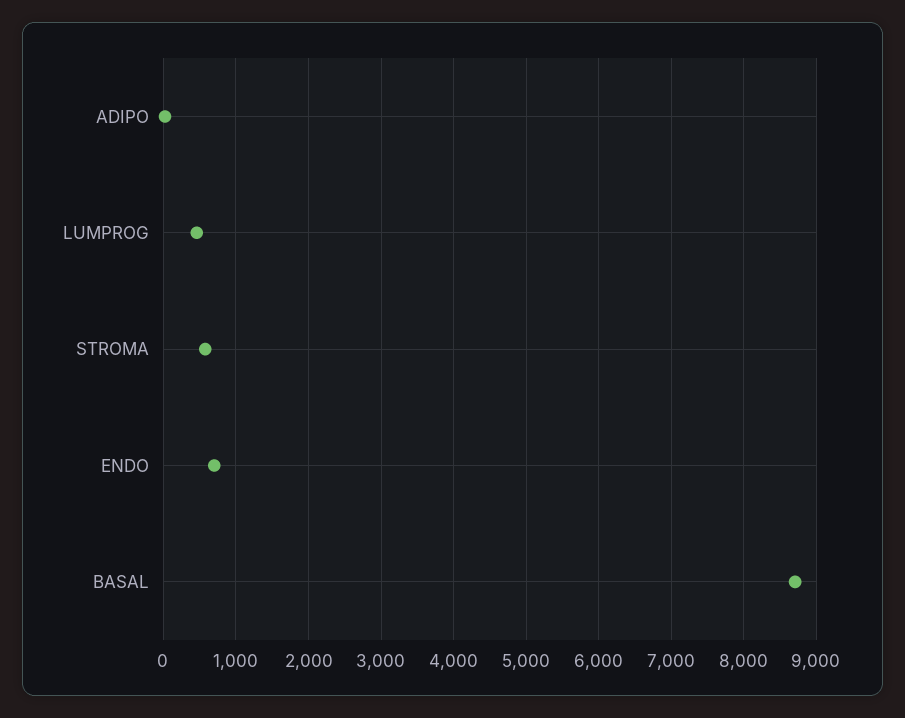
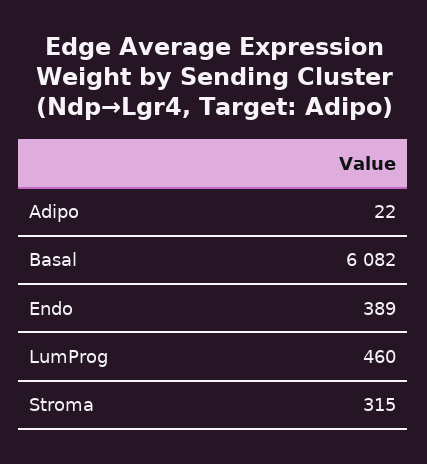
STROMA: 600 -> 315
ENDO: 700 -> 389
BASAL: 8700 -> 6082

